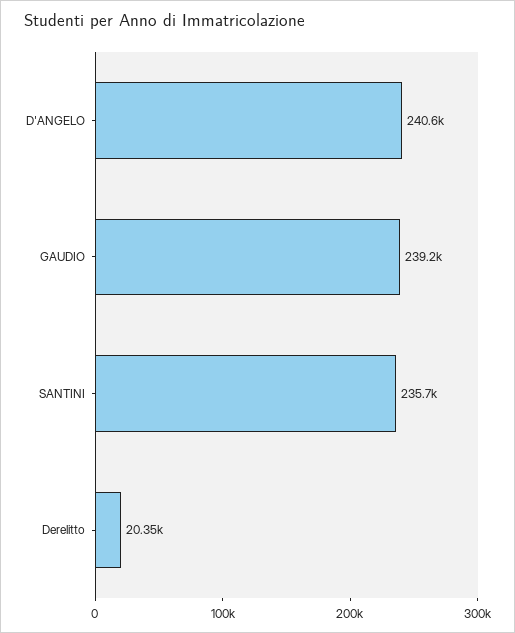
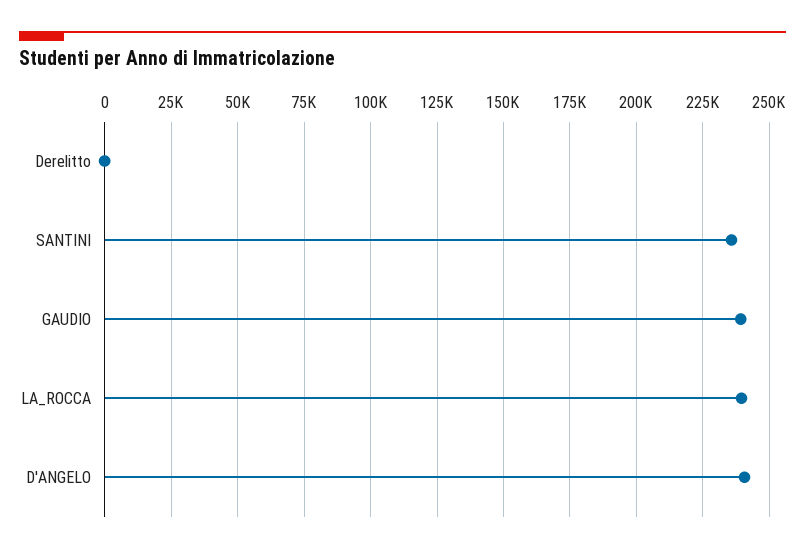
Derelitto: 20350 -> 0
LA_ROCCA: none -> 240000

